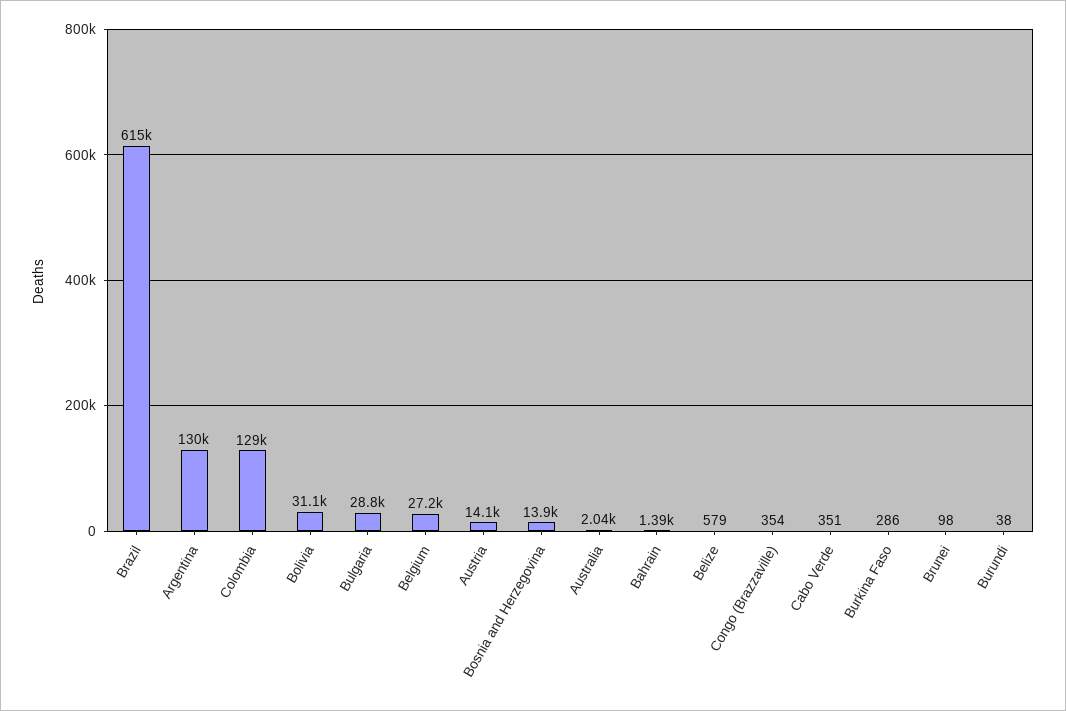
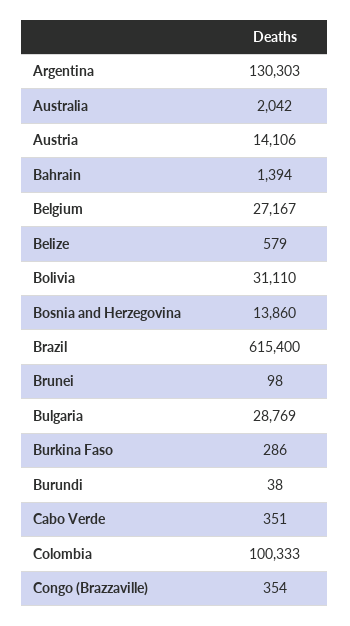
Colombia: 129000 -> 100333

